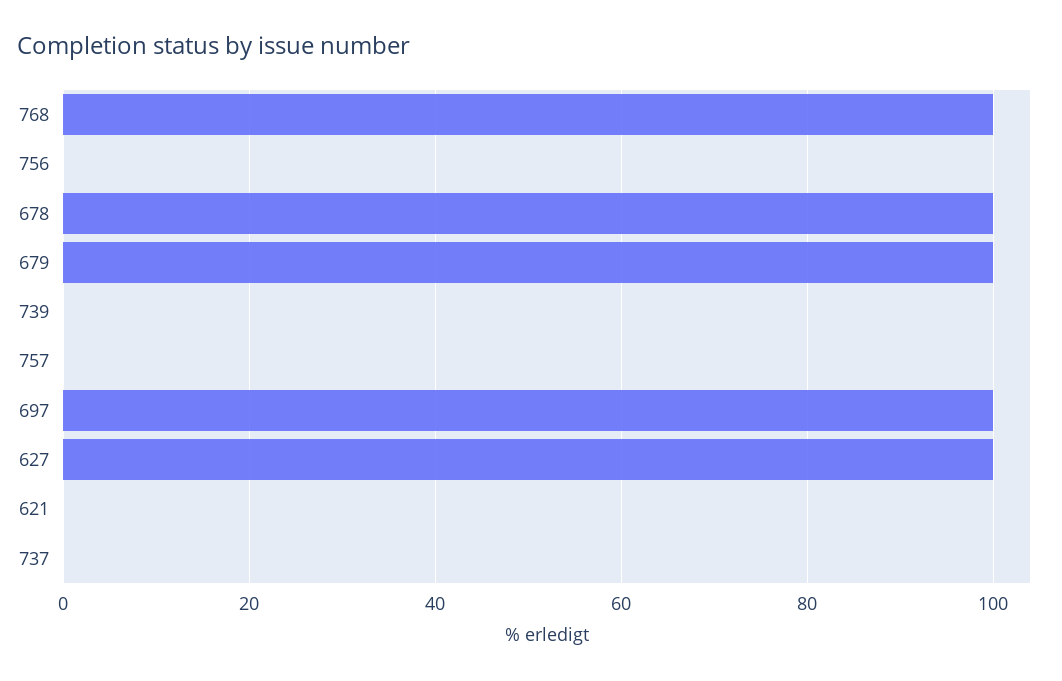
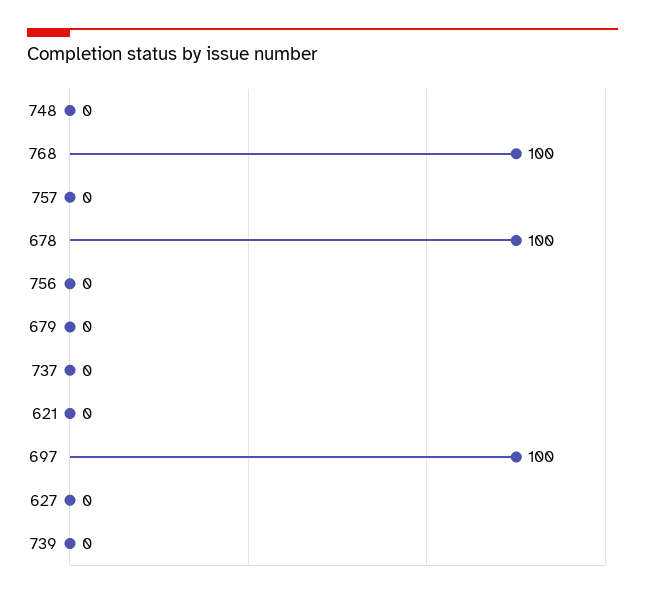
679: 100 -> 0
627: 100 -> 0
748: none -> 0

